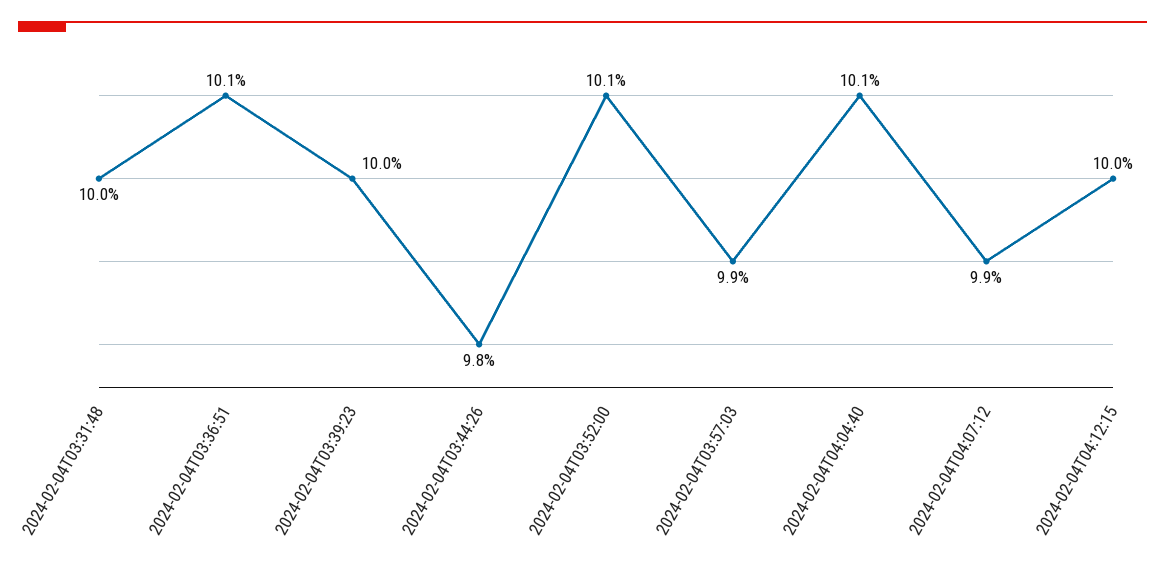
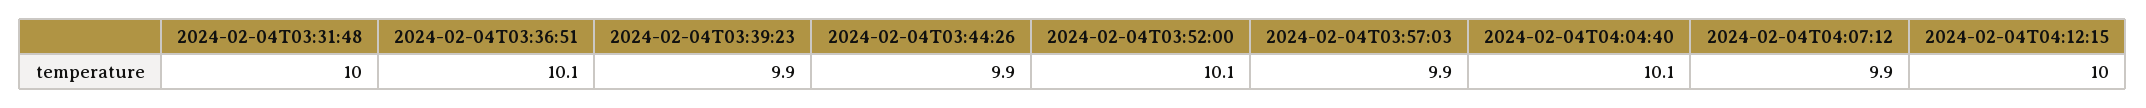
2024-02-04T03:39:23: 10 -> 9.9
2024-02-04T03:44:26: 9.8 -> 9.9

